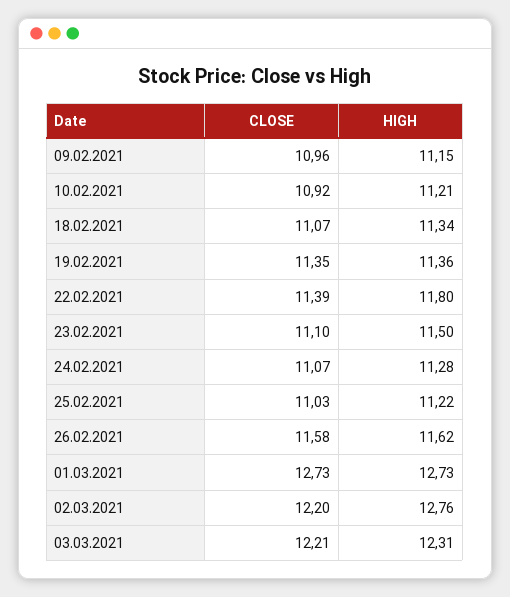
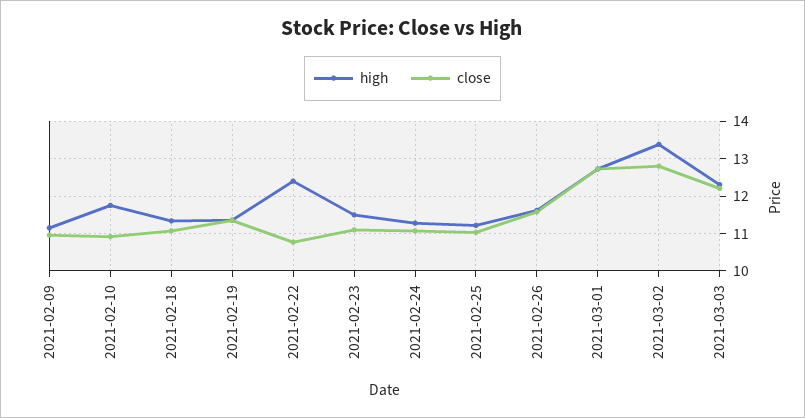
HIGH, 10.02.2021: 11.21 -> 11.8
CLOSE, 22.02.2021: 11.39 -> 10.8
HIGH, 22.02.2021: 11.8 -> 12.4
CLOSE, 02.03.2021: 12.2 -> 12.8
HIGH, 02.03.2021: 12.76 -> 13.4

